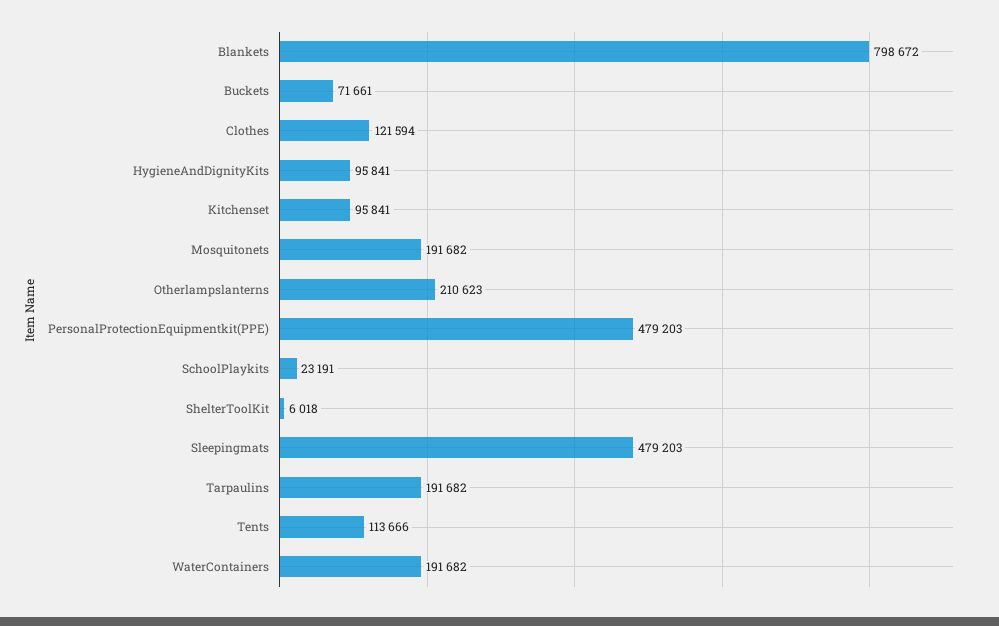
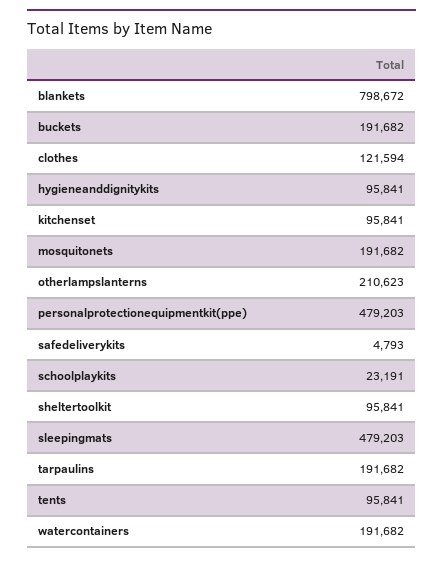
Buckets: 71661 -> 191682
ShelterToolKit: 6018 -> 95841
Tents: 113666 -> 95841
safedeliverykits: none -> 4793

